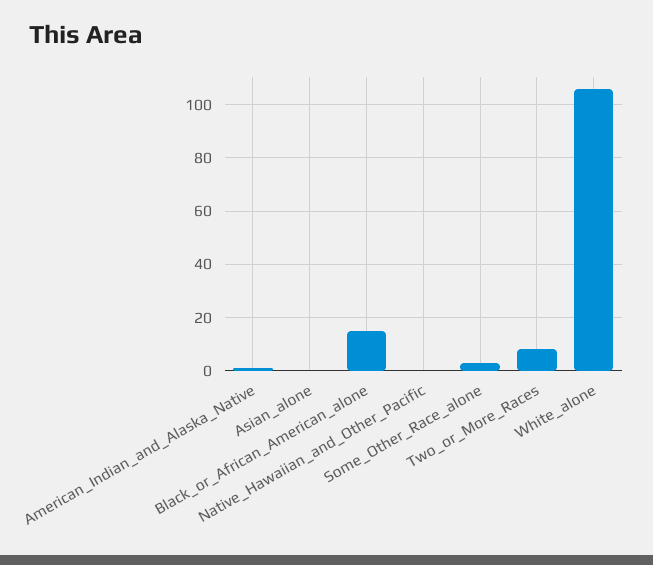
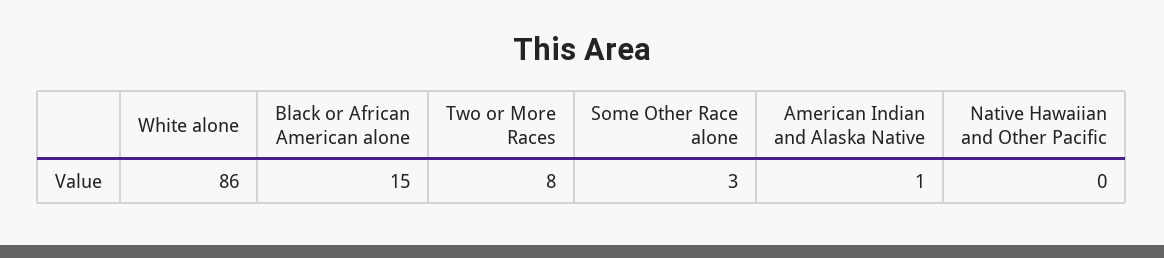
Asian_alone: 0 -> none
White_alone: 105 -> 86

